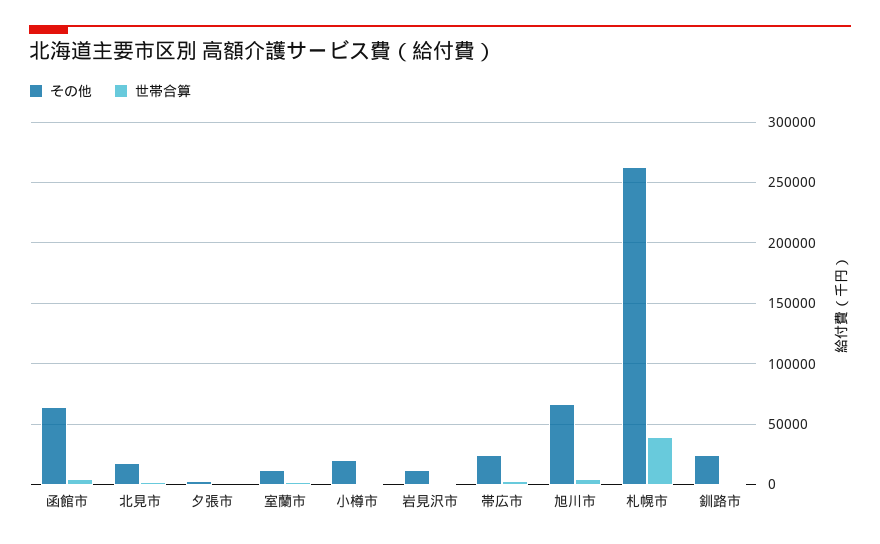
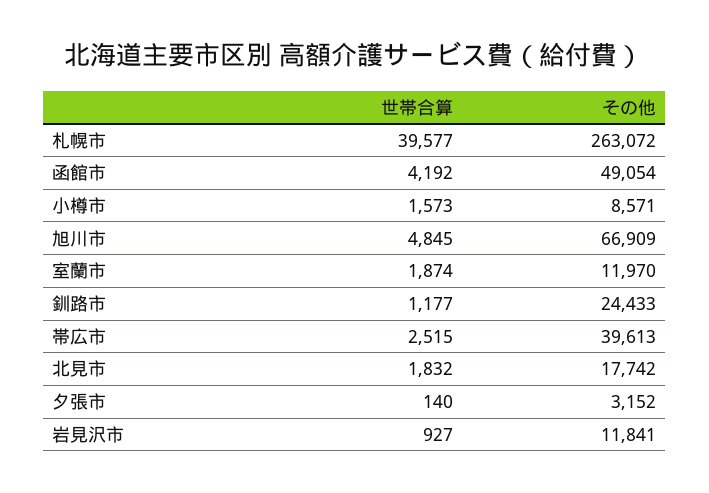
その他, 函館市: 65000 -> 49054
その他, 小樽市: 20000 -> 8571
その他, 帯広市: 25000 -> 39613

